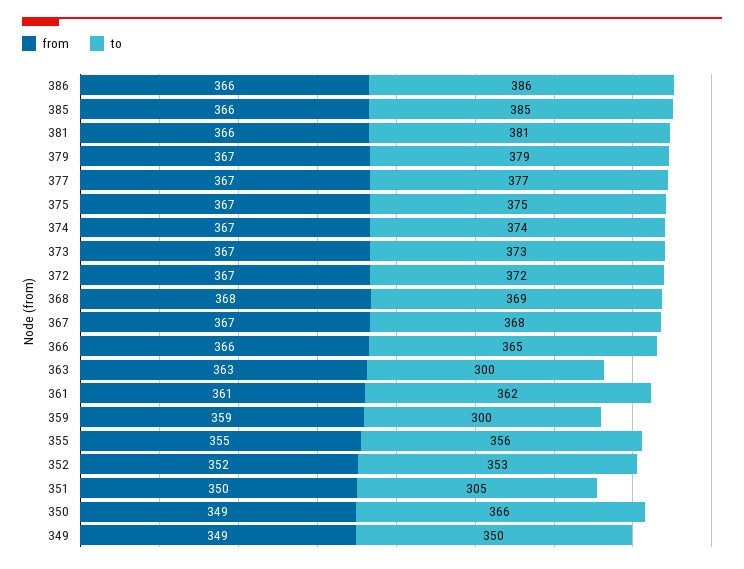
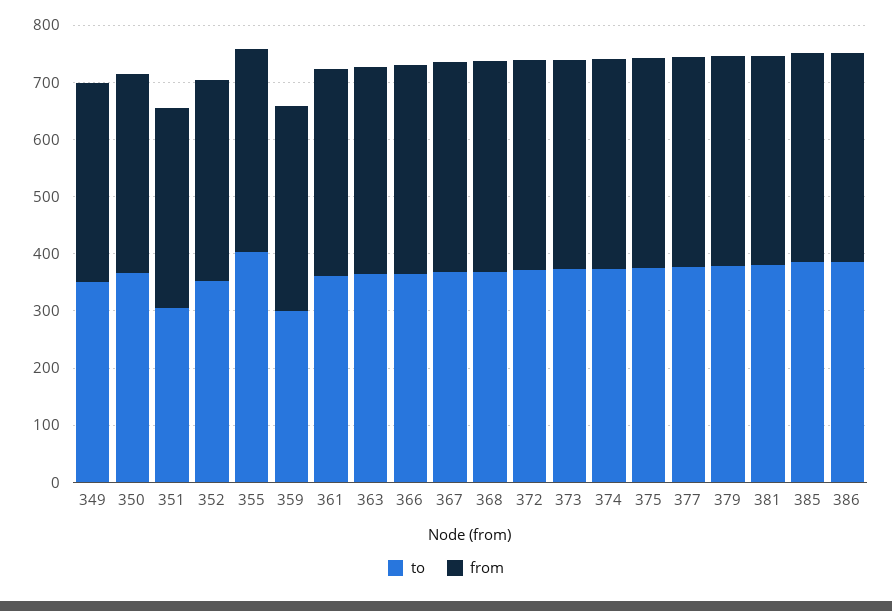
to, 363: 300 -> 360
to, 355: 356 -> 400

